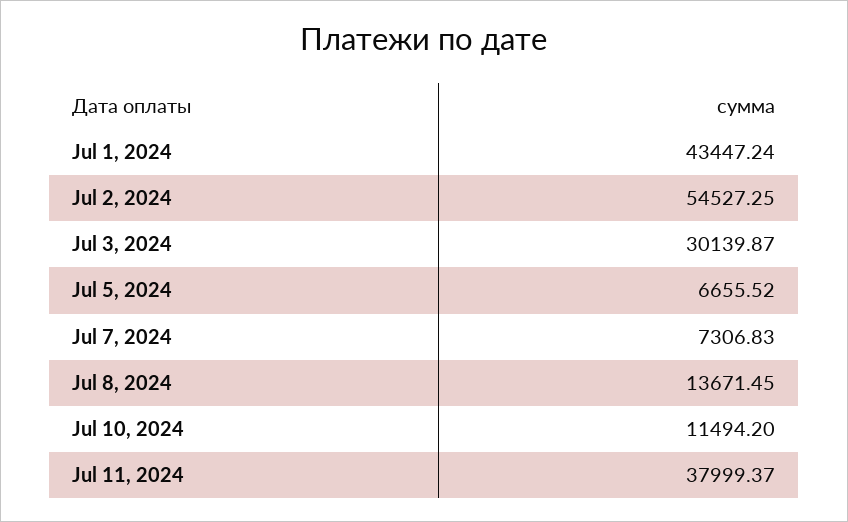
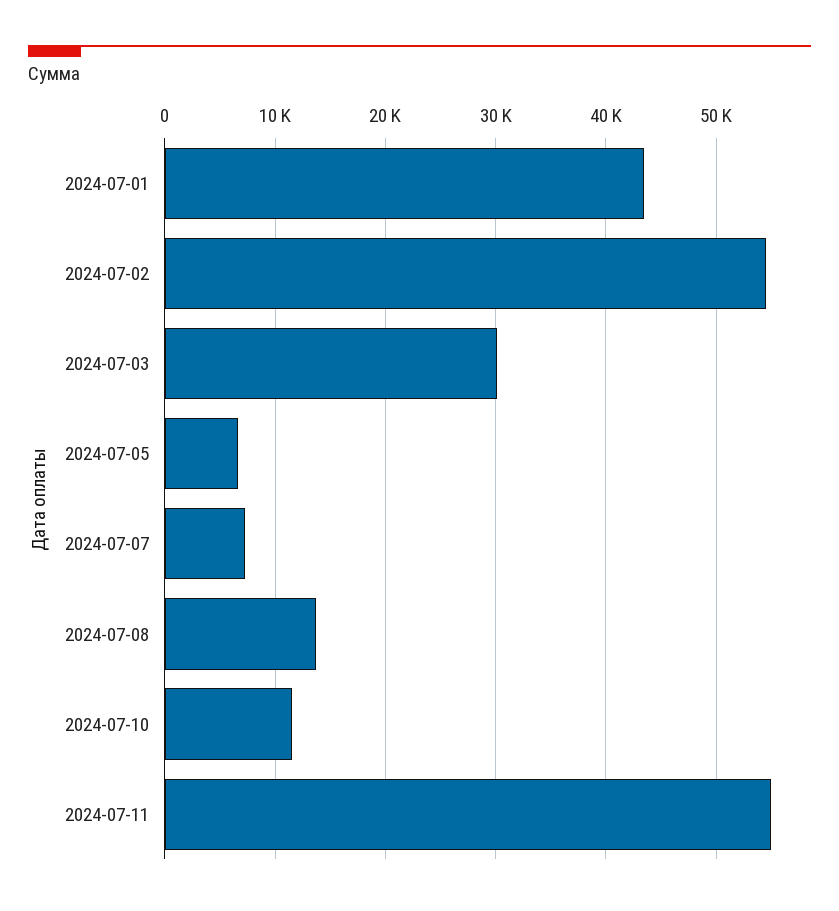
Jul 11, 2024: 37999.37 -> 55000

